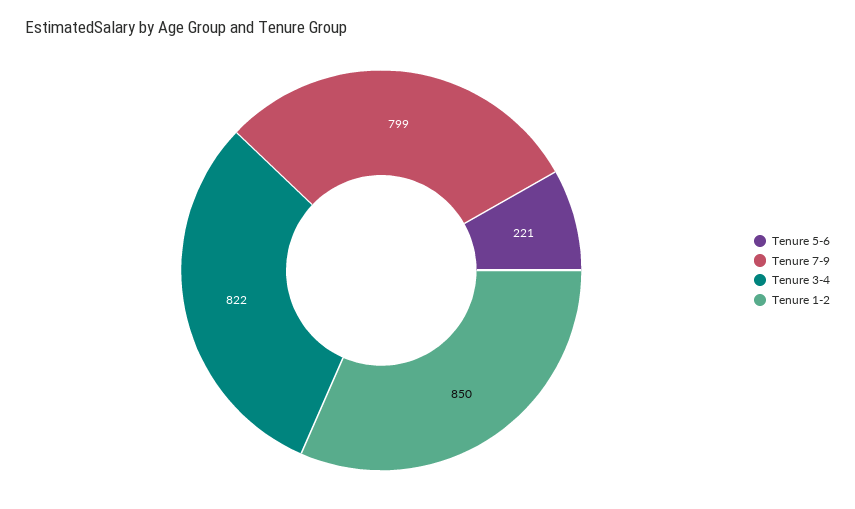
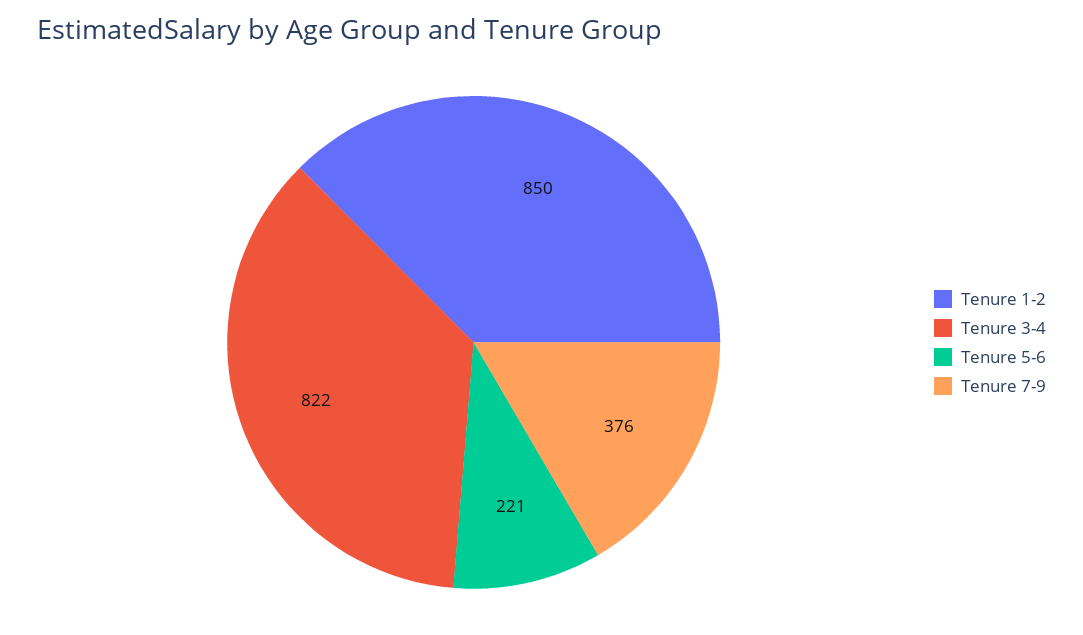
Tenure 7-9: 799 -> 376

